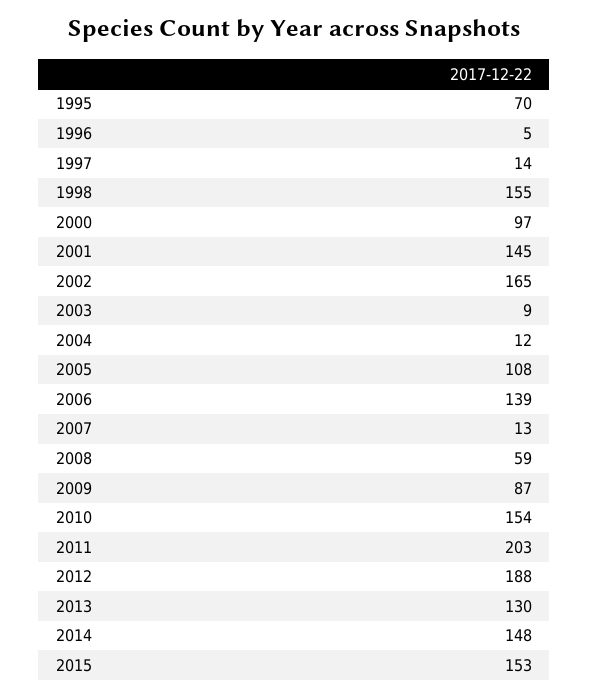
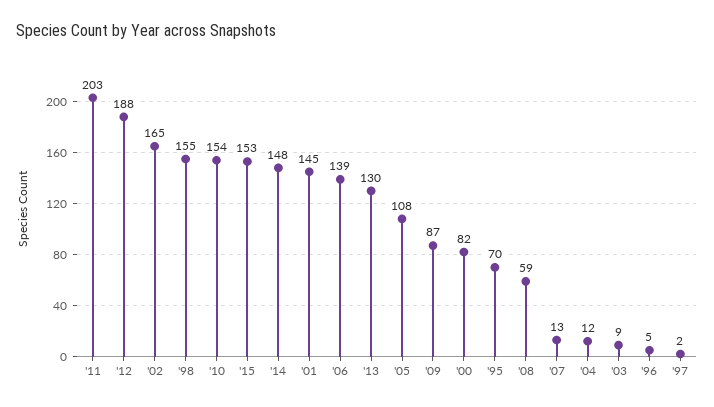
1997: 14 -> 2
2000: 97 -> 82

